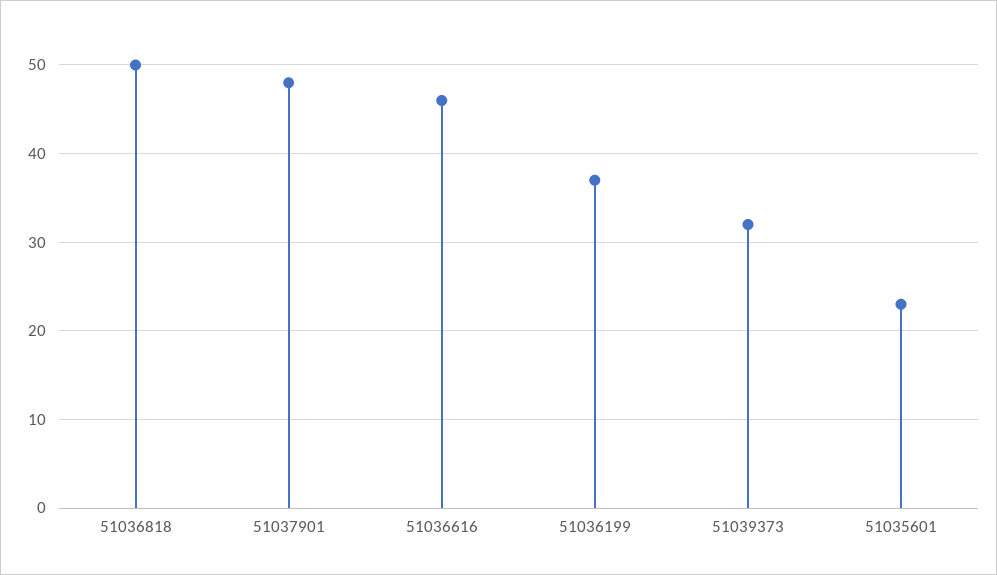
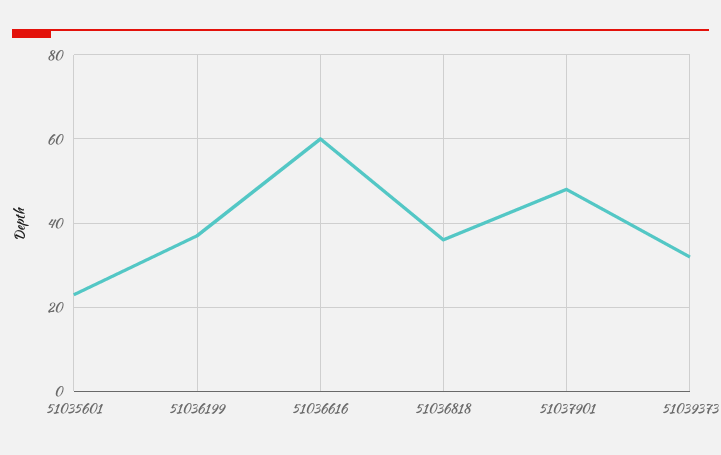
51036818: 50 -> 35
51036616: 46 -> 60

